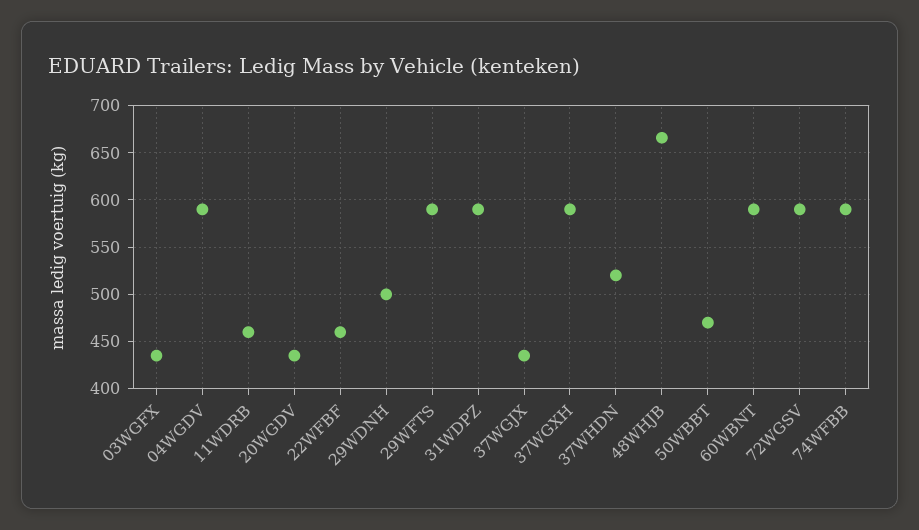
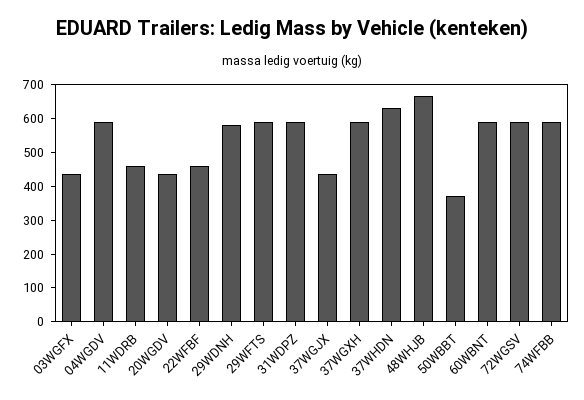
29WDNH: 500 -> 575
37WHDN: 520 -> 625
50WBBT: 470 -> 375

